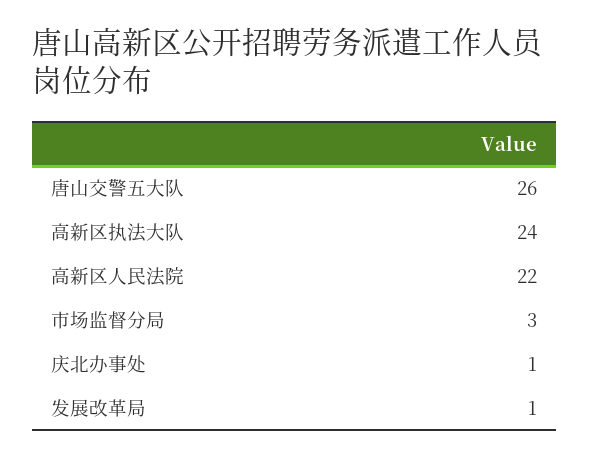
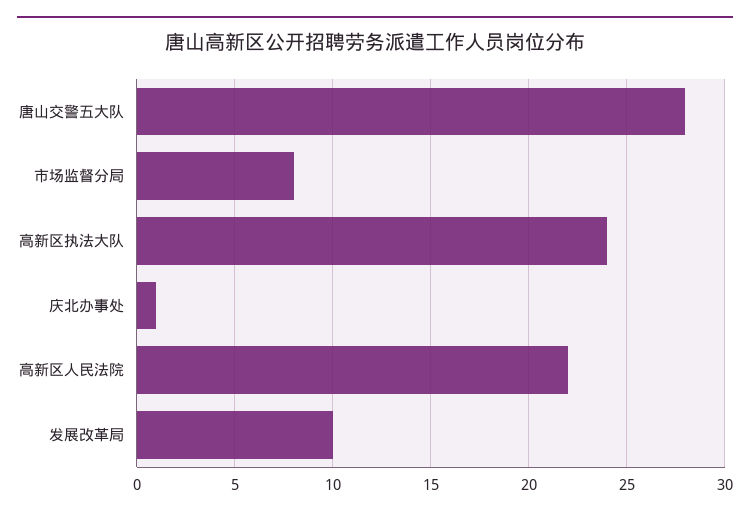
唐山交警五大队: 26 -> 28
市场监督分局: 3 -> 8
发展改革局: 1 -> 10

